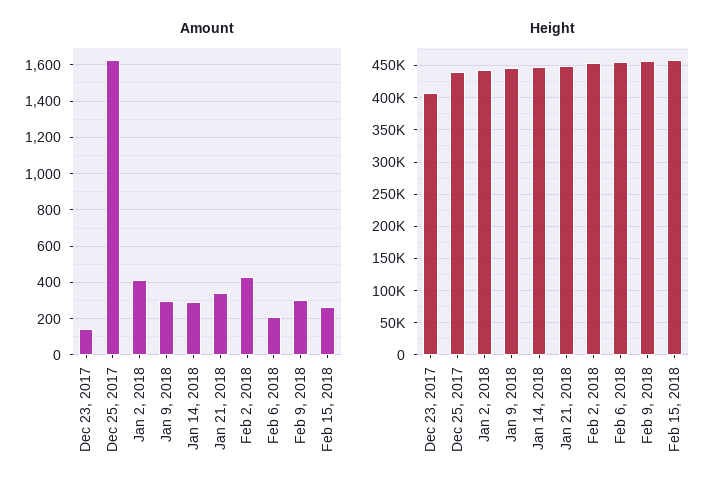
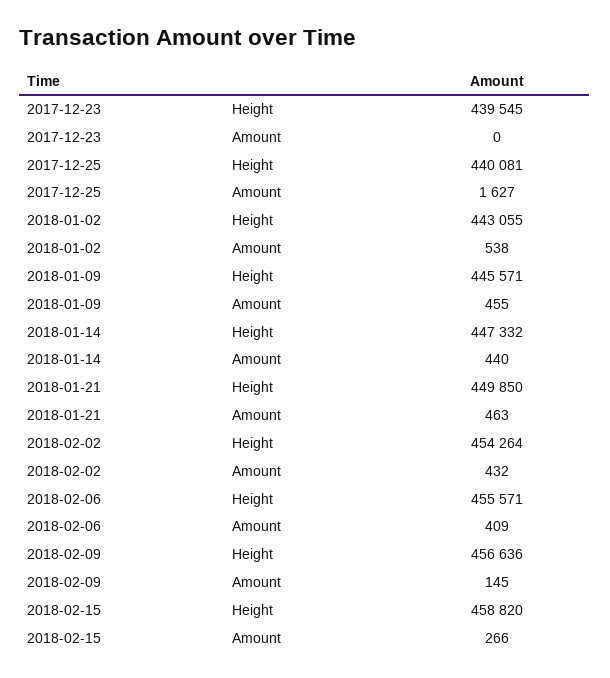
Amount, Dec 23, 2017: 150 -> 0
Amount, Jan 2, 2018: 400 -> 538
Amount, Jan 9, 2018: 300 -> 455
Amount, Jan 14, 2018: 300 -> 440
Amount, Jan 21, 2018: 350 -> 463
Amount, Feb 6, 2018: 200 -> 409
Amount, Feb 9, 2018: 300 -> 145
Height, Dec 23, 2017: 410000 -> 439545

